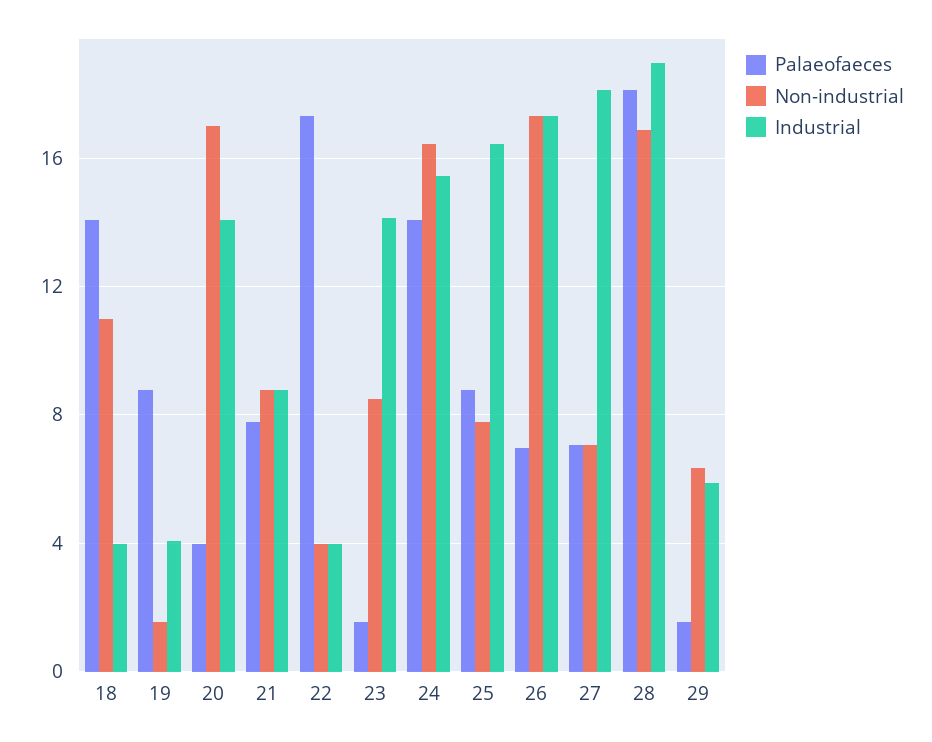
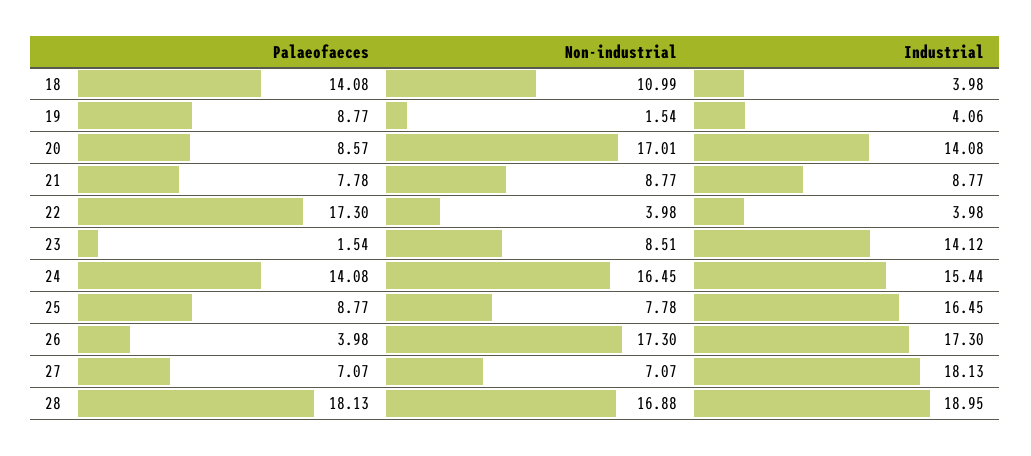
Palaeofaeces, 20: 4 -> 8.57
Palaeofaeces, 26: 7 -> 3.98
Palaeofaeces, 29: 1.5 -> none
Non-industrial, 29: 6.5 -> none
Industrial, 29: 6 -> none

